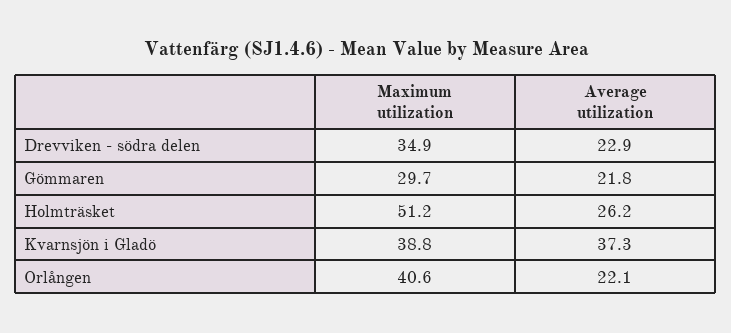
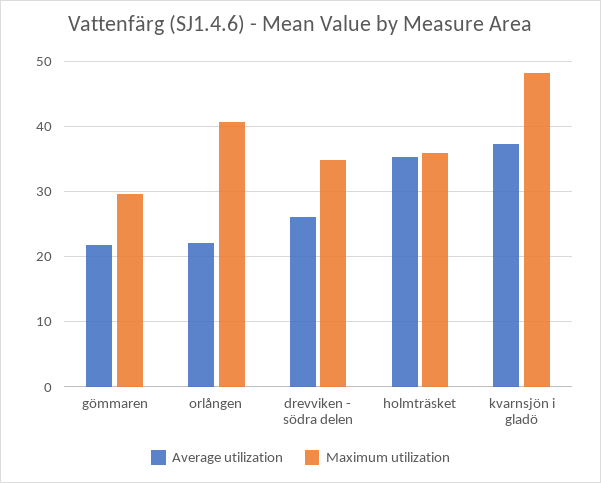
Average utilization, Drevviken - södra delen: 22.9 -> 26
Maximum utilization, Holmträsket: 51.2 -> 36
Average utilization, Holmträsket: 26.2 -> 35
Maximum utilization, Kvarnsjön i Gladö: 38.8 -> 48

